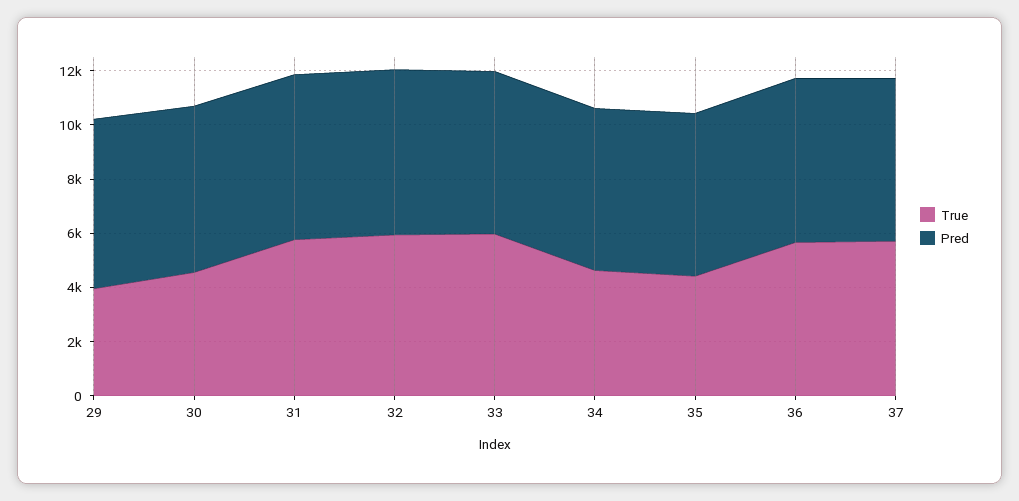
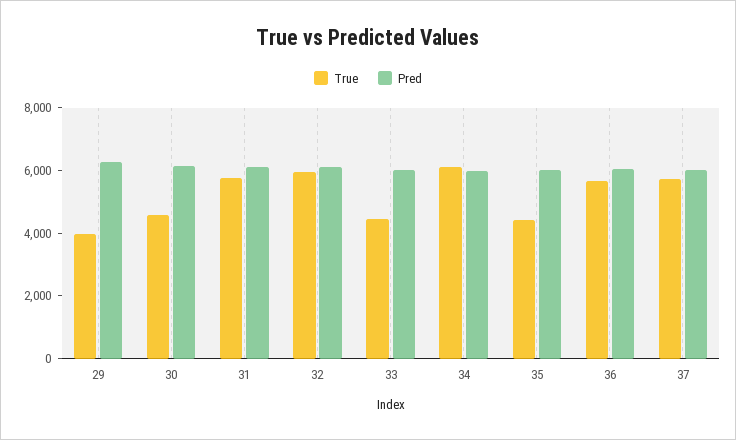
True, 33: 6000 -> 4500
True, 34: 4500 -> 6000

